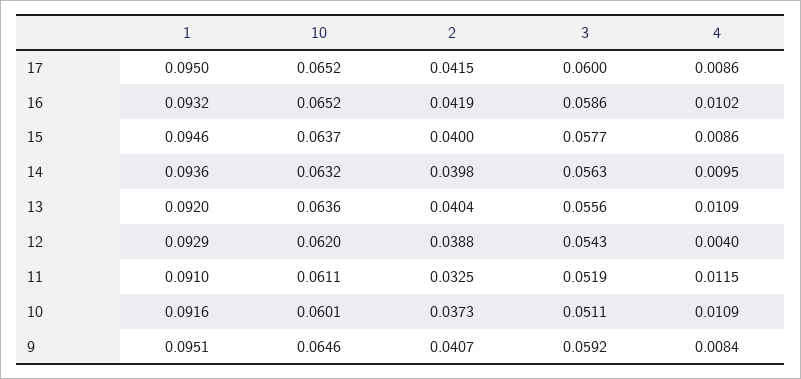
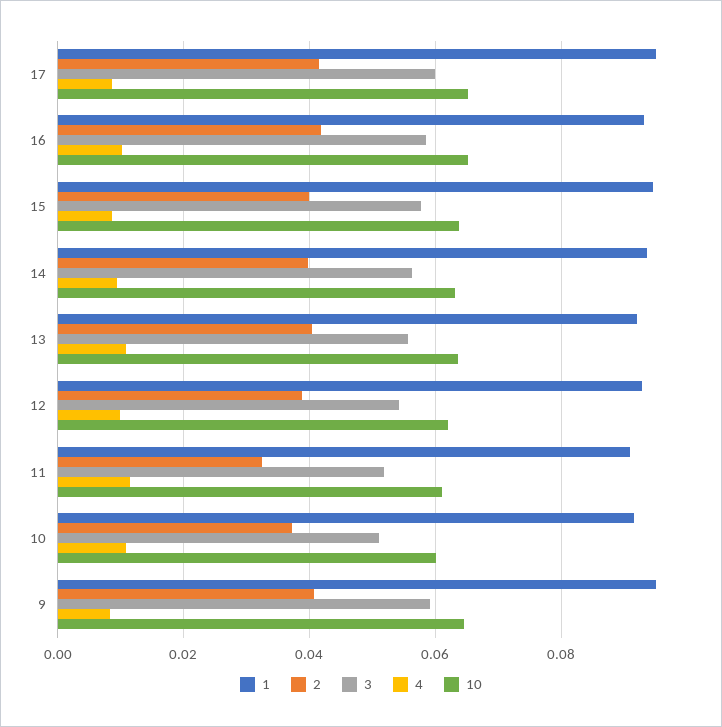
4, 12: 0.004 -> 0.01

